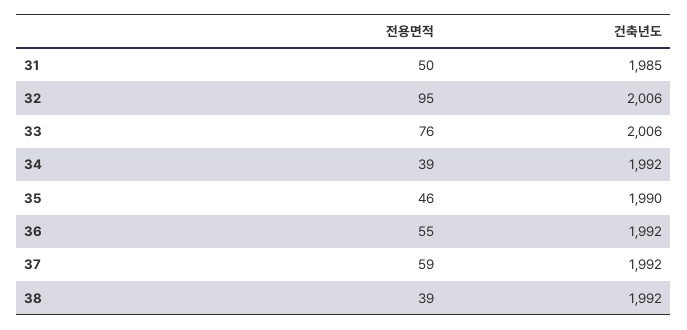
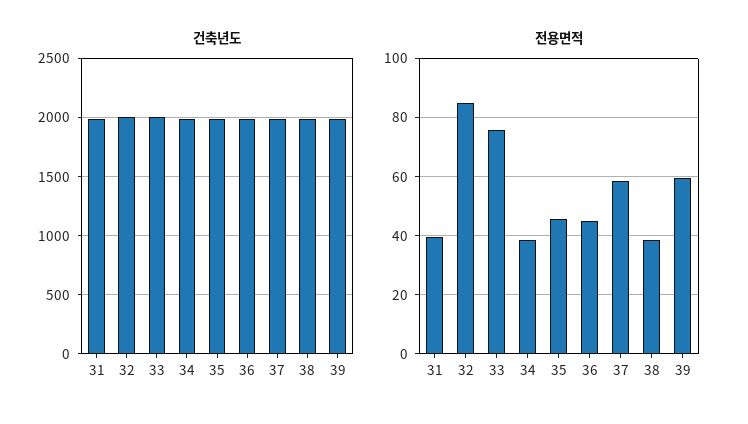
전용면적, 31: 50 -> 40
전용면적, 32: 95 -> 85
전용면적, 36: 55 -> 45
건축년도, 39: none -> 2000
전용면적, 39: none -> 60

